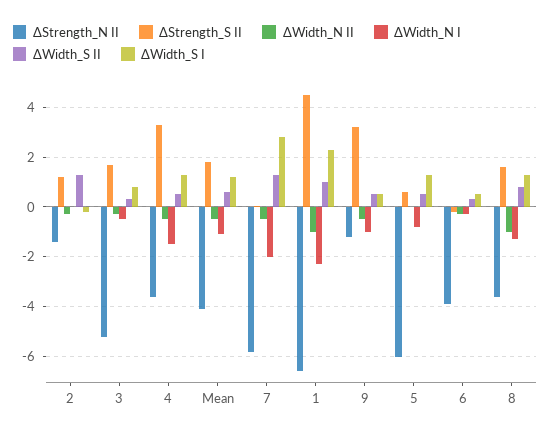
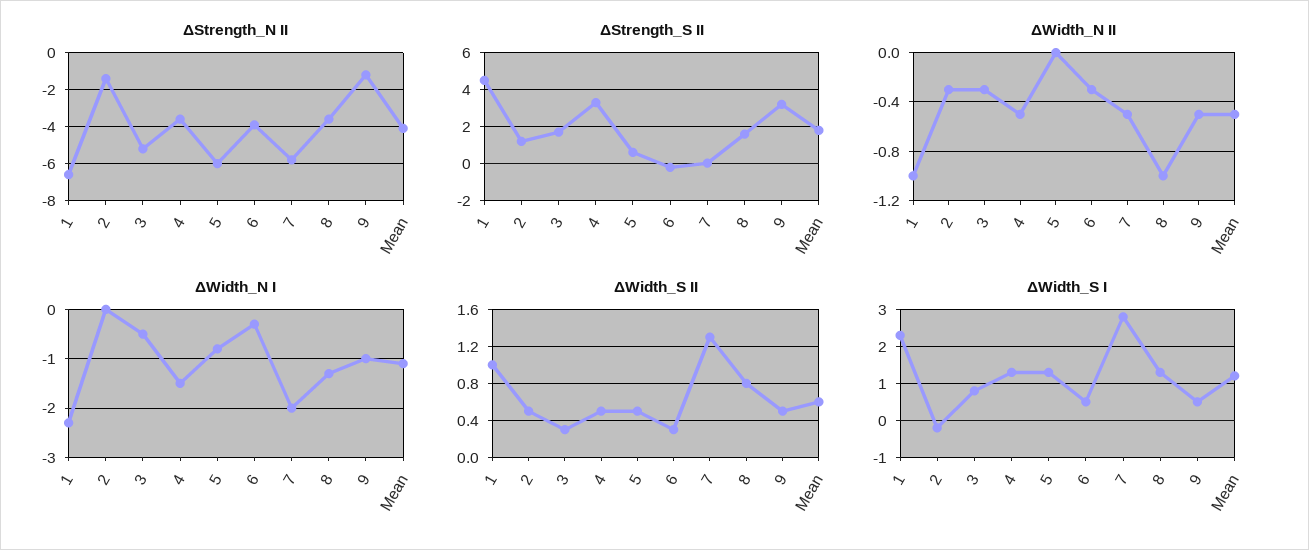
ΔWidth_S II, 2: 1.25 -> 0.5

